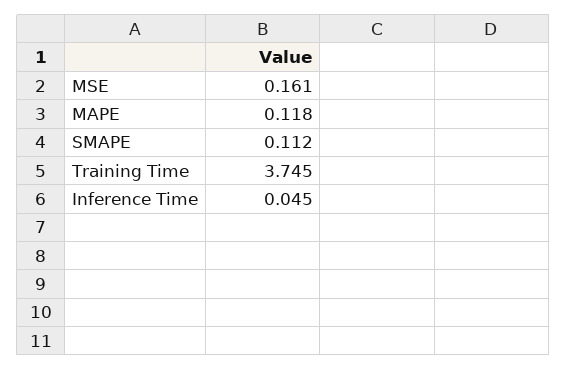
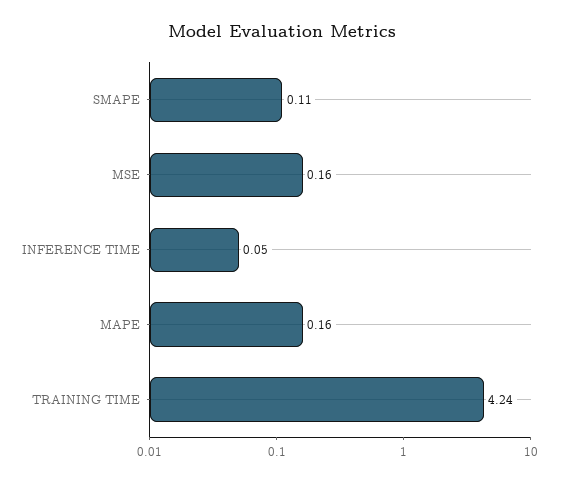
MAPE: 0.118 -> 0.16
Training Time: 3.745 -> 4.24

